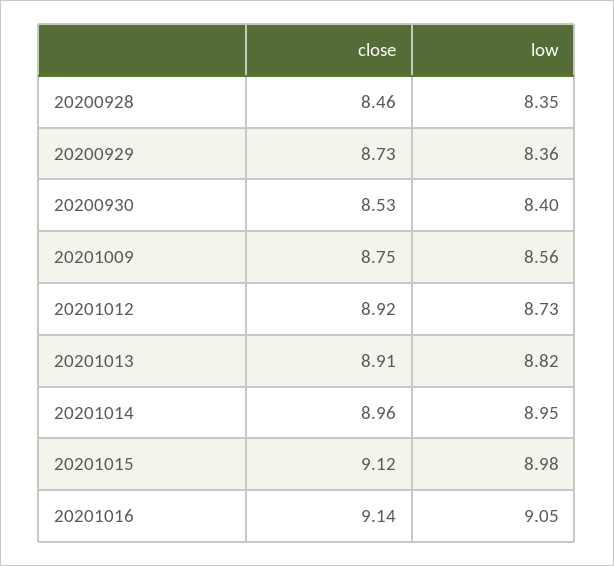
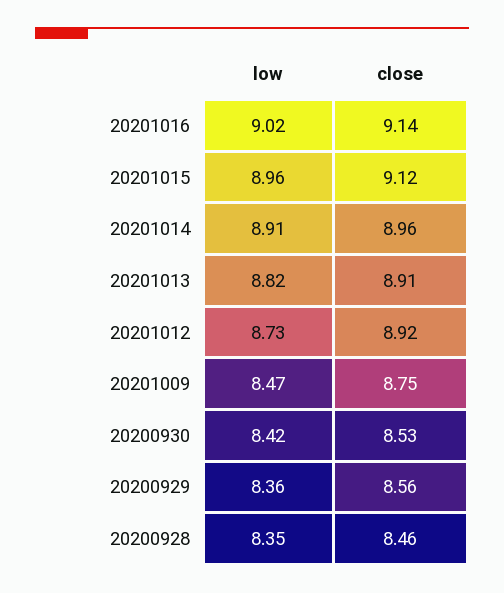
close, 20200929: 8.73 -> 8.56
low, 20200930: 8.4 -> 8.42
low, 20201009: 8.56 -> 8.47
low, 20201014: 8.95 -> 8.91
low, 20201015: 8.98 -> 8.96
low, 20201016: 9.05 -> 9.02

